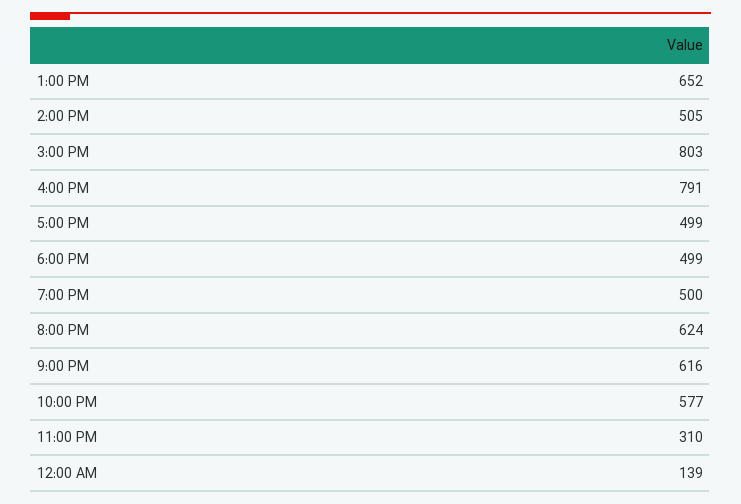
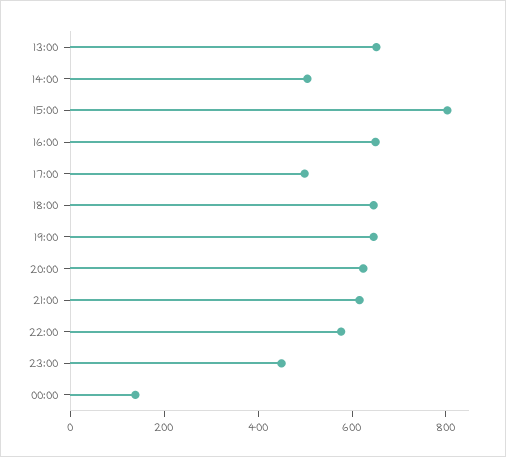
4:00 PM: 791 -> 650
6:00 PM: 499 -> 650
7:00 PM: 500 -> 650
11:00 PM: 310 -> 450

